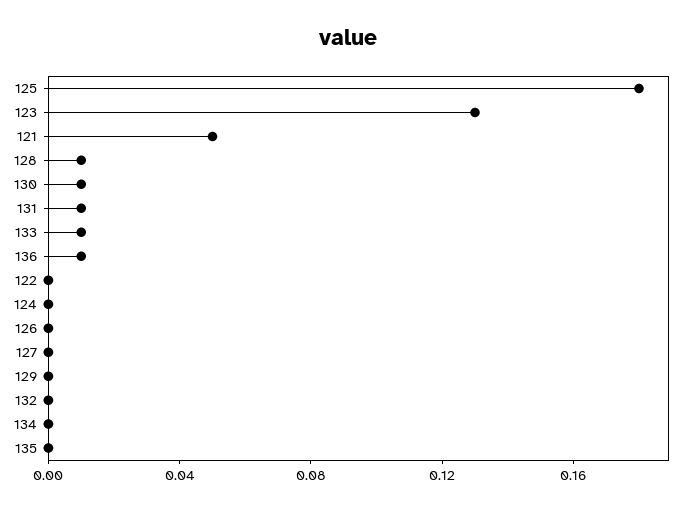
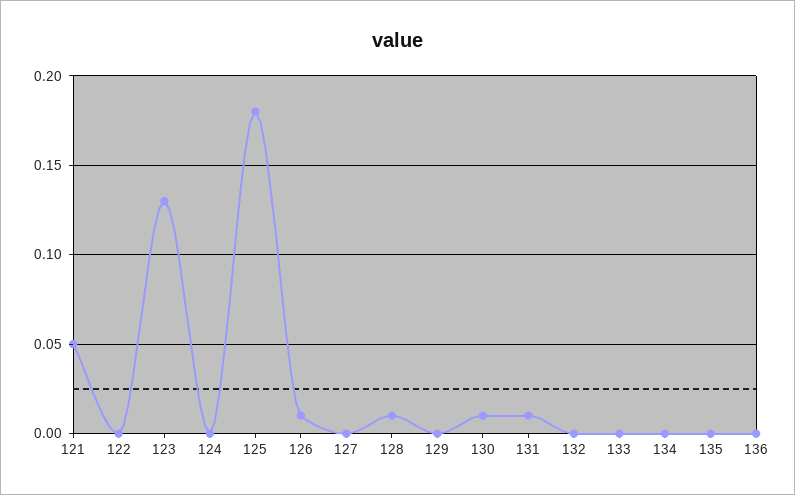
133: 0.01 -> 0
136: 0.01 -> 0
126: 0 -> 0.01

